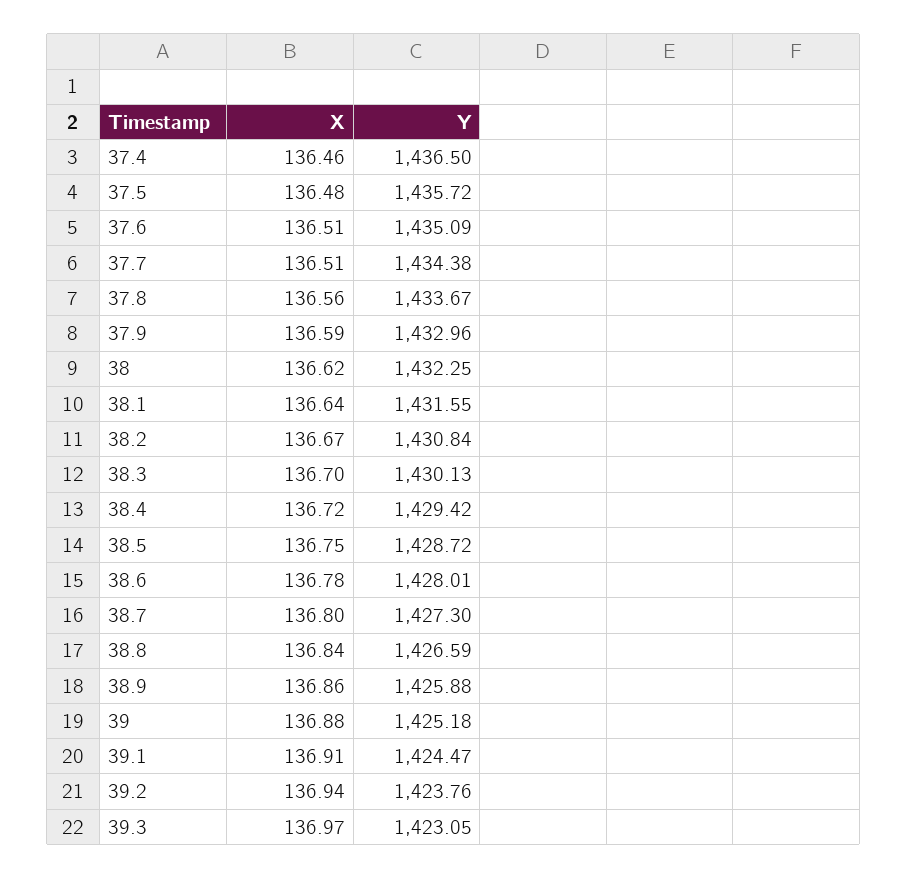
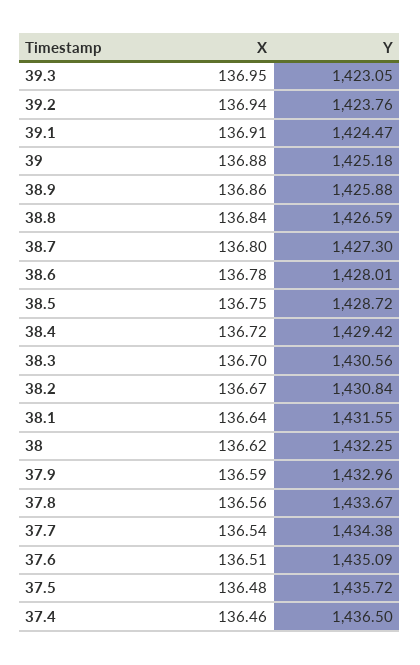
X, 37.7: 136.51 -> 136.54
Y, 38.3: 1430.13 -> 1430.56
X, 39.3: 136.97 -> 136.95

